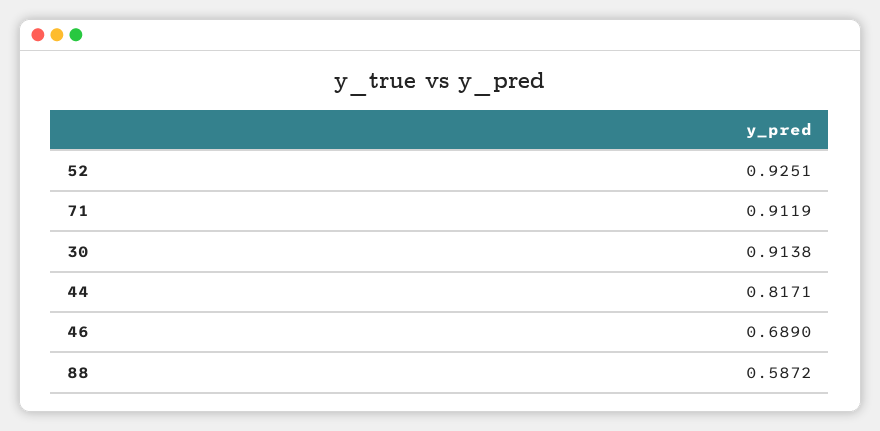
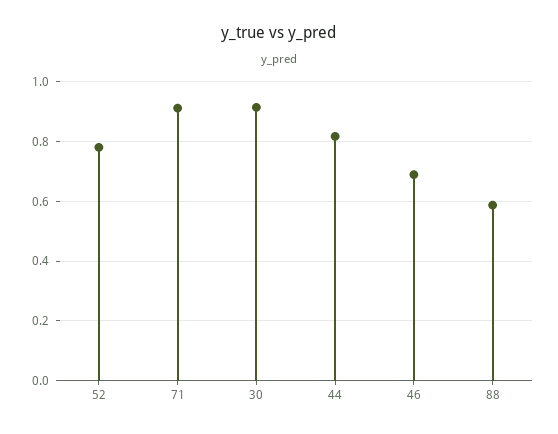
52: 0.9251 -> 0.775

